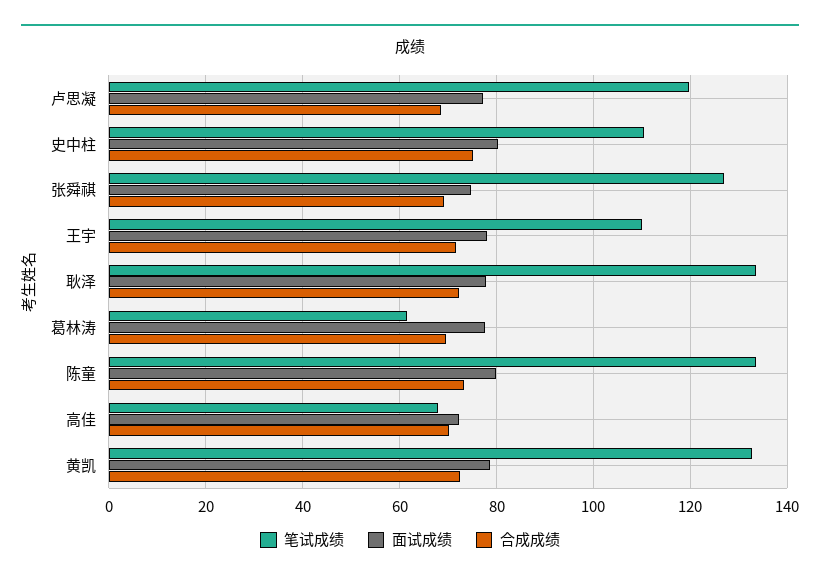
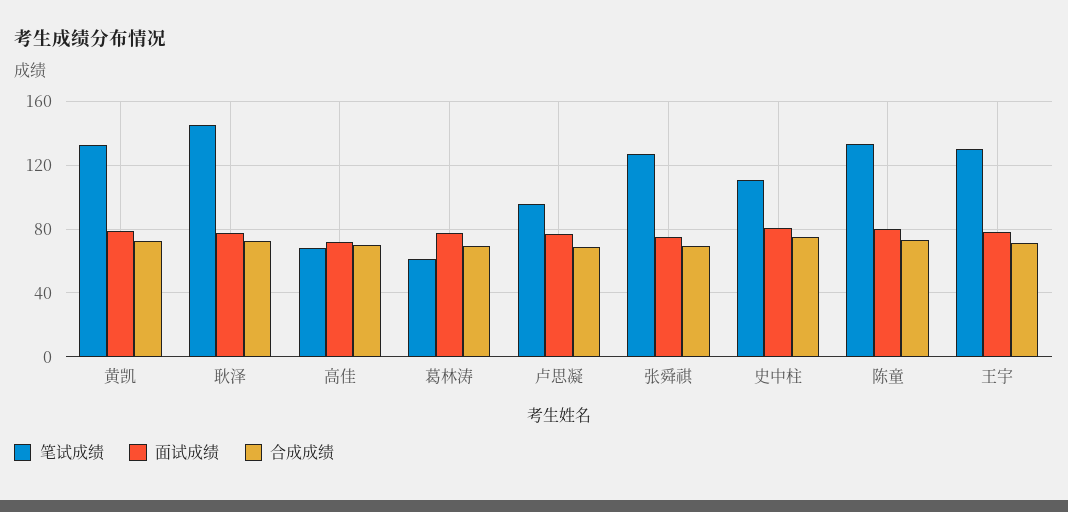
笔试成绩, 卢思凝: 120 -> 95
笔试成绩, 王宇: 110 -> 130
笔试成绩, 耿泽: 134 -> 145

